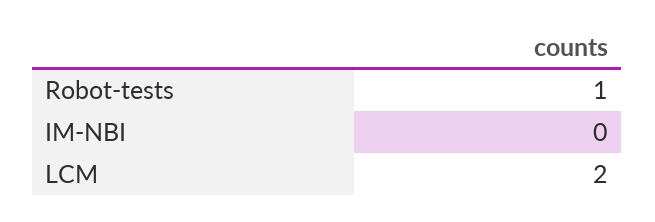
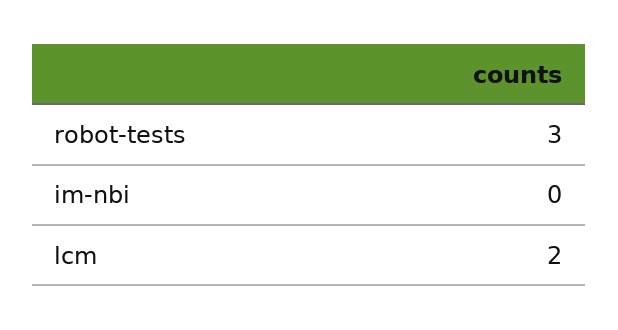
Robot-tests: 1 -> 3

